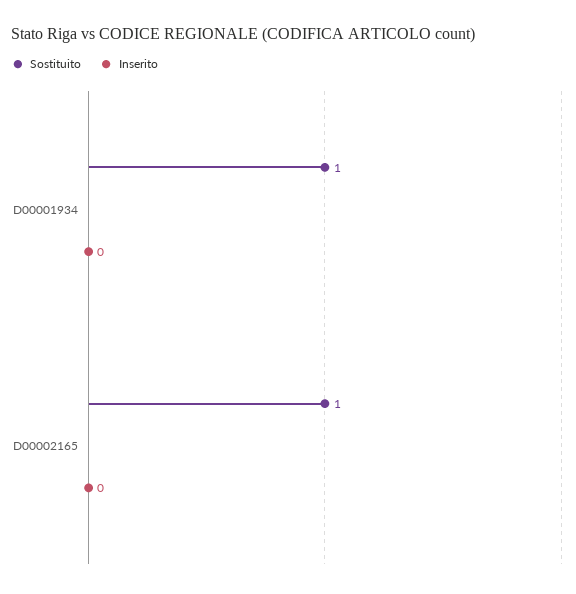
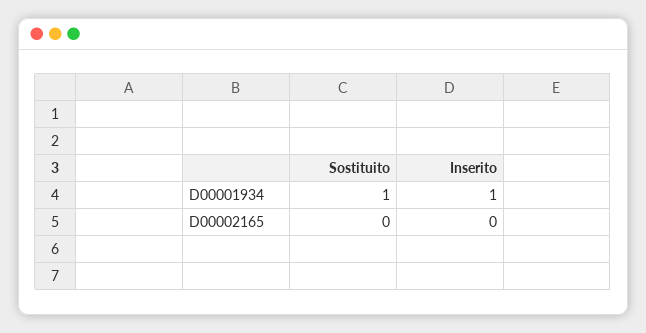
Inserito, D00001934: 0 -> 1
Sostituito, D00002165: 1 -> 0

